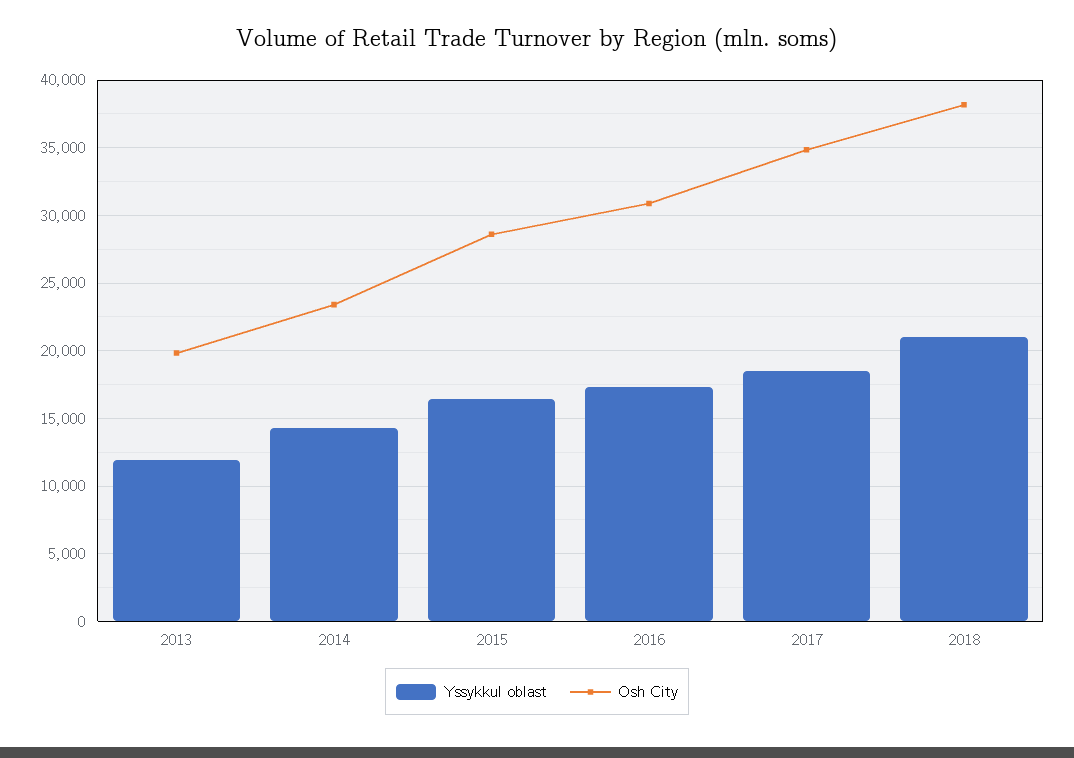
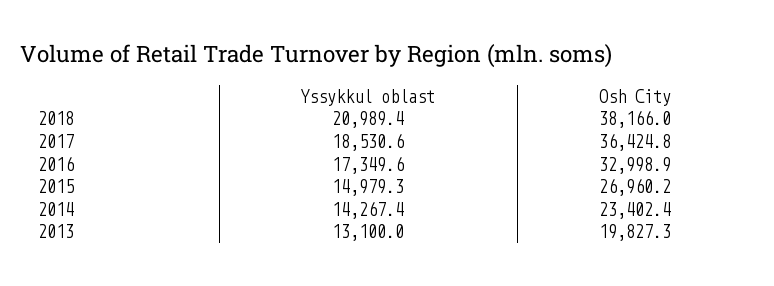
Yssykkul oblast, 2013: 12000 -> 13100
Yssykkul oblast, 2015: 16500 -> 14979.3
Osh City, 2015: 28500 -> 26960.2
Osh City, 2016: 31000 -> 32998.9
Osh City, 2017: 35000 -> 36424.8

